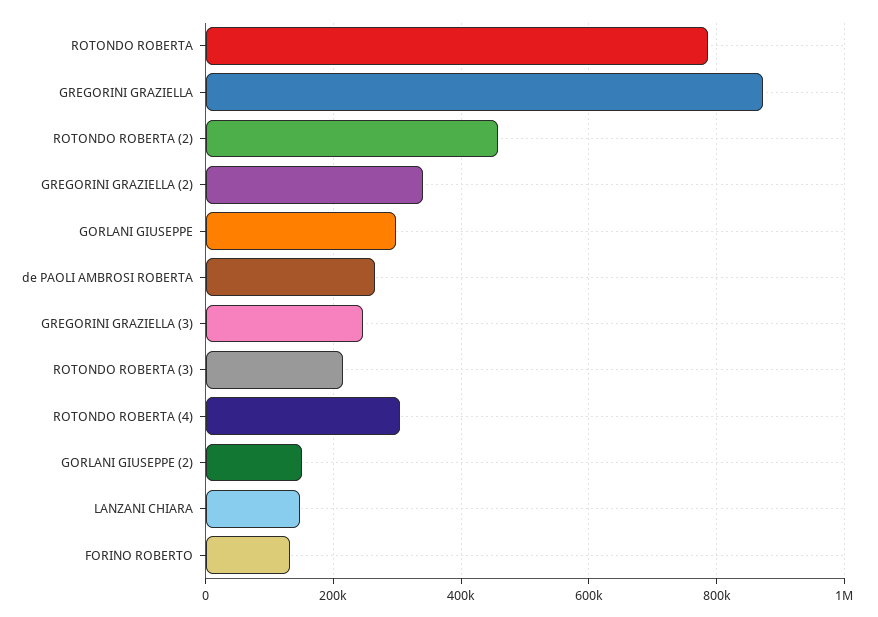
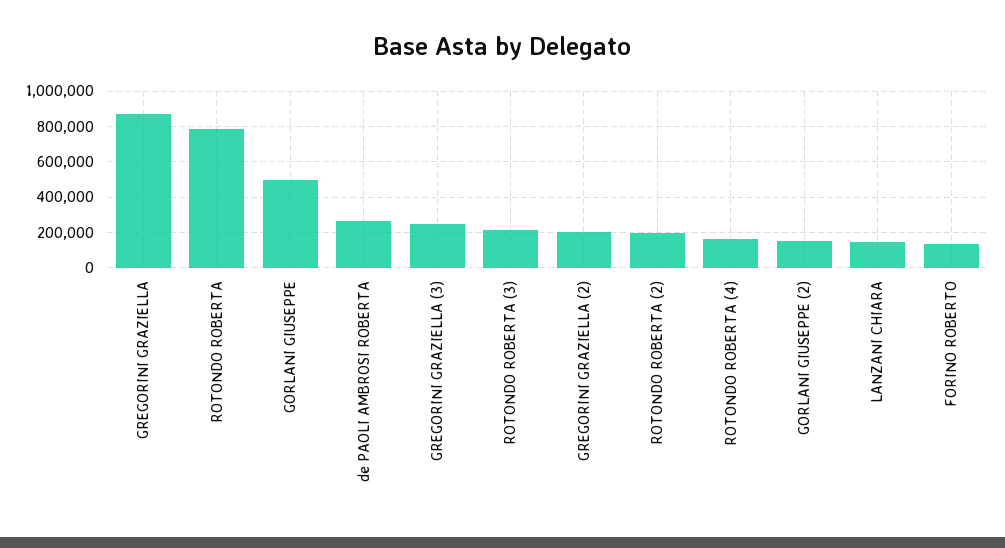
ROTONDO ROBERTA (2): 460000 -> 200000
GREGORINI GRAZIELLA (2): 340000 -> 200000
GORLANI GIUSEPPE: 300000 -> 500000
ROTONDO ROBERTA (4): 300000 -> 150000

